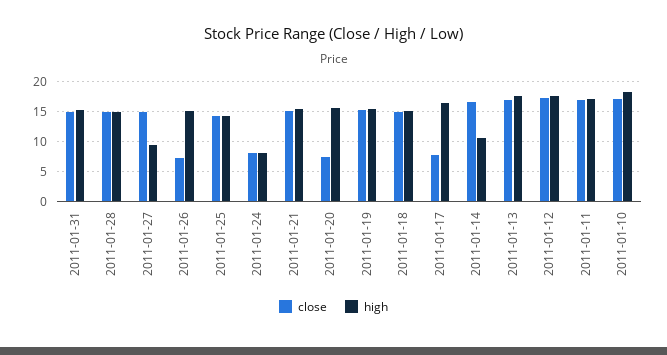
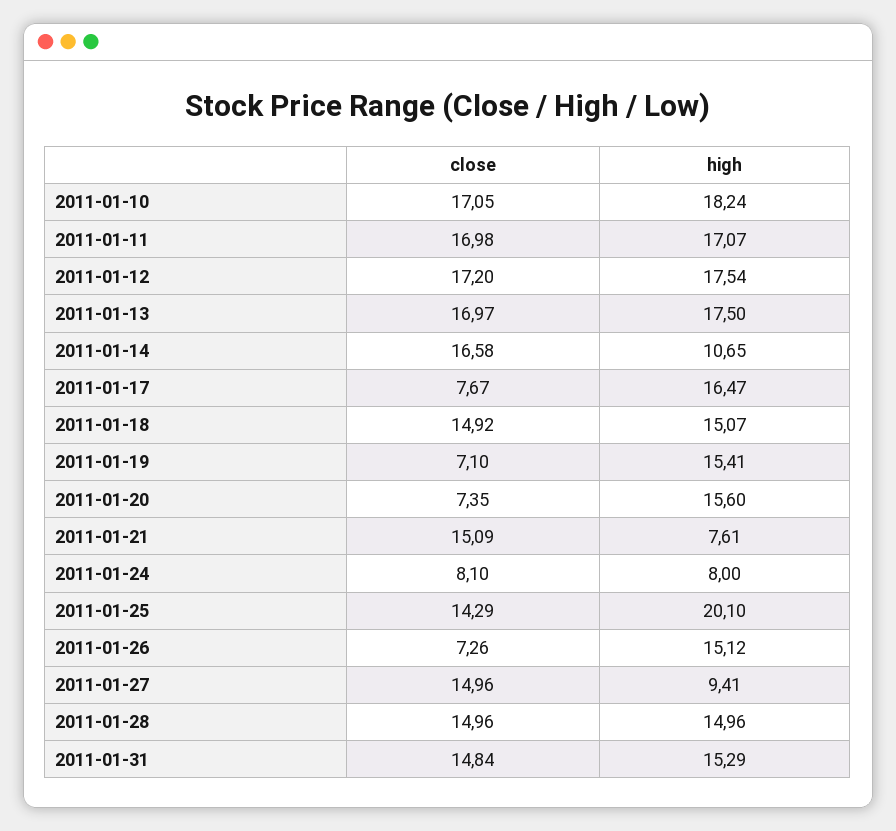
high, 2011-01-25: 15 -> 20.1
high, 2011-01-21: 15 -> 7.61
close, 2011-01-19: 15 -> 7.1

